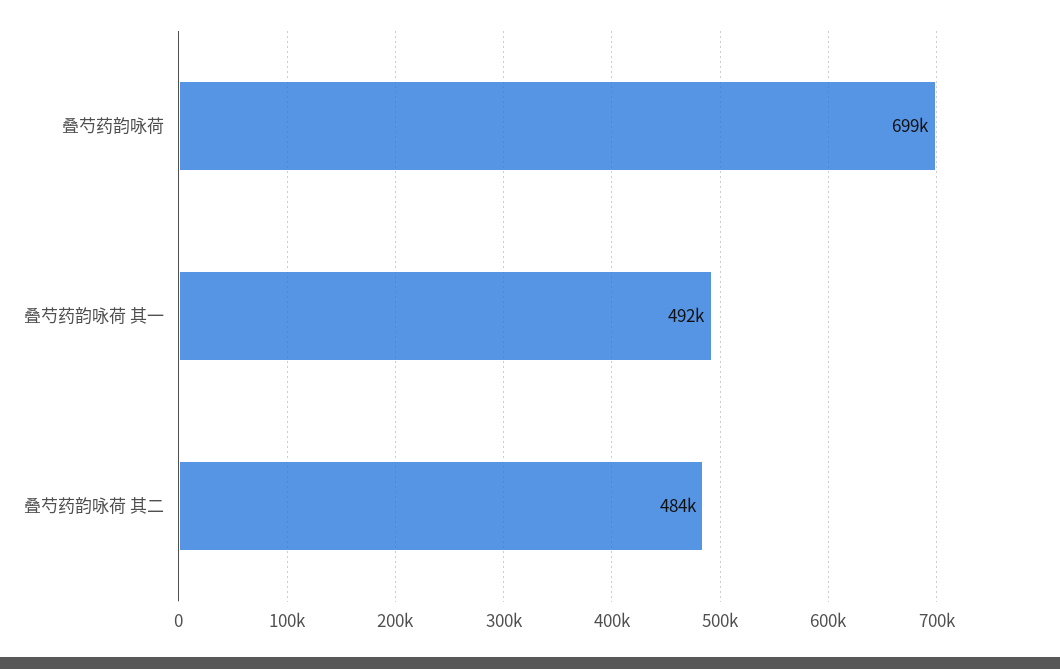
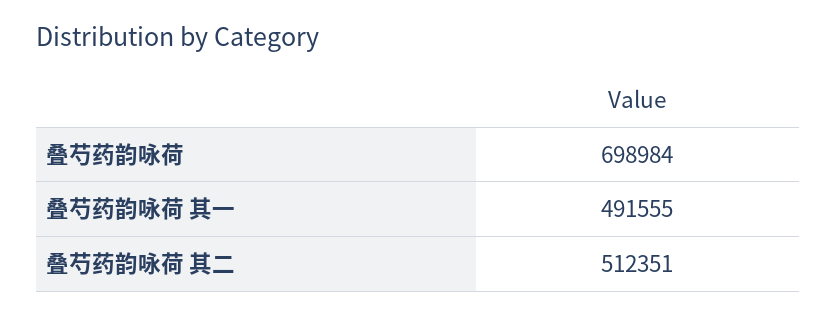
叠芍药韵咏荷 其二: 484000 -> 512351

